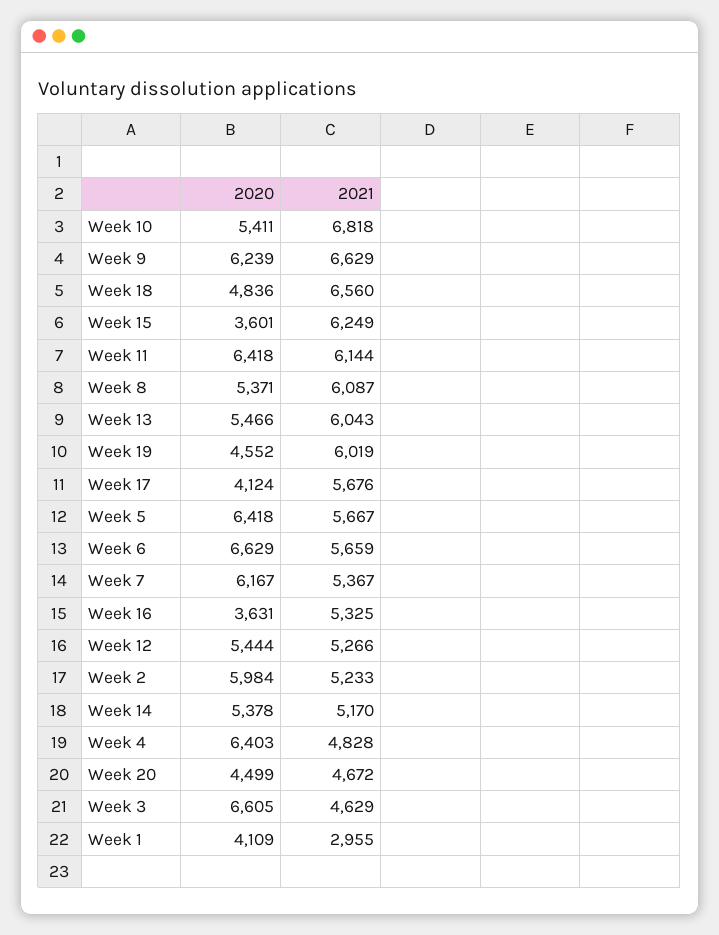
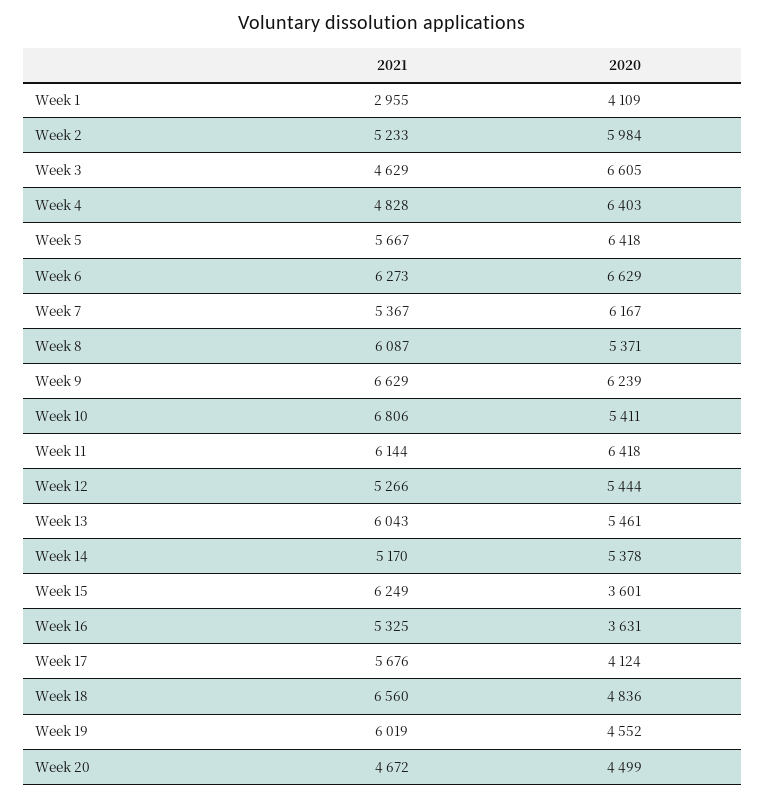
2021, Week 10: 6818 -> 6806
2020, Week 13: 5466 -> 5461
2021, Week 6: 5659 -> 6273

